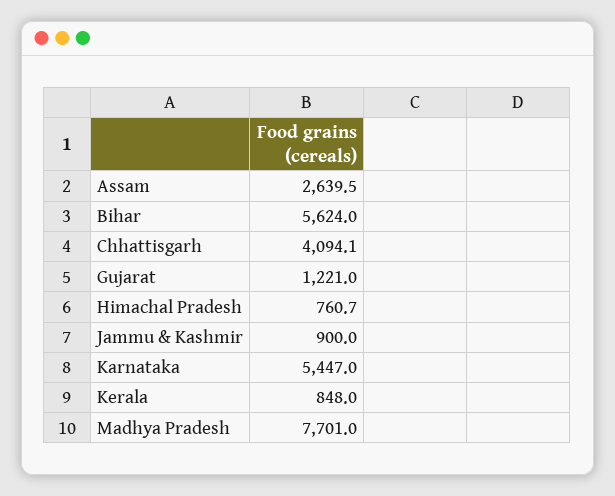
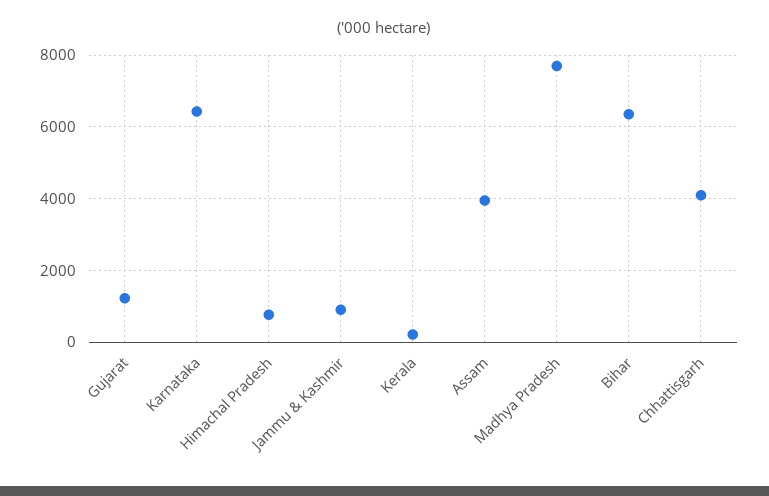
Assam: 2639.5 -> 4000
Bihar: 5624 -> 6400
Karnataka: 5447 -> 6400
Kerala: 848 -> 200

